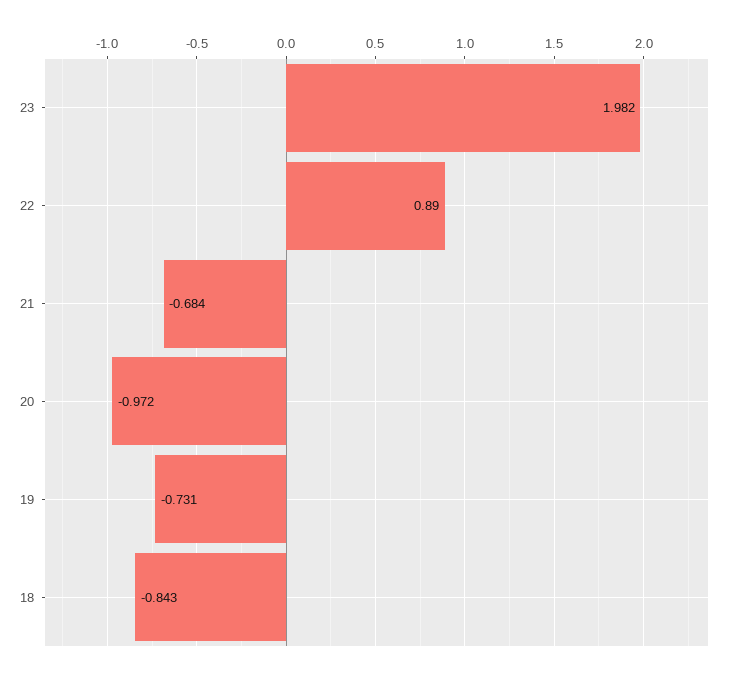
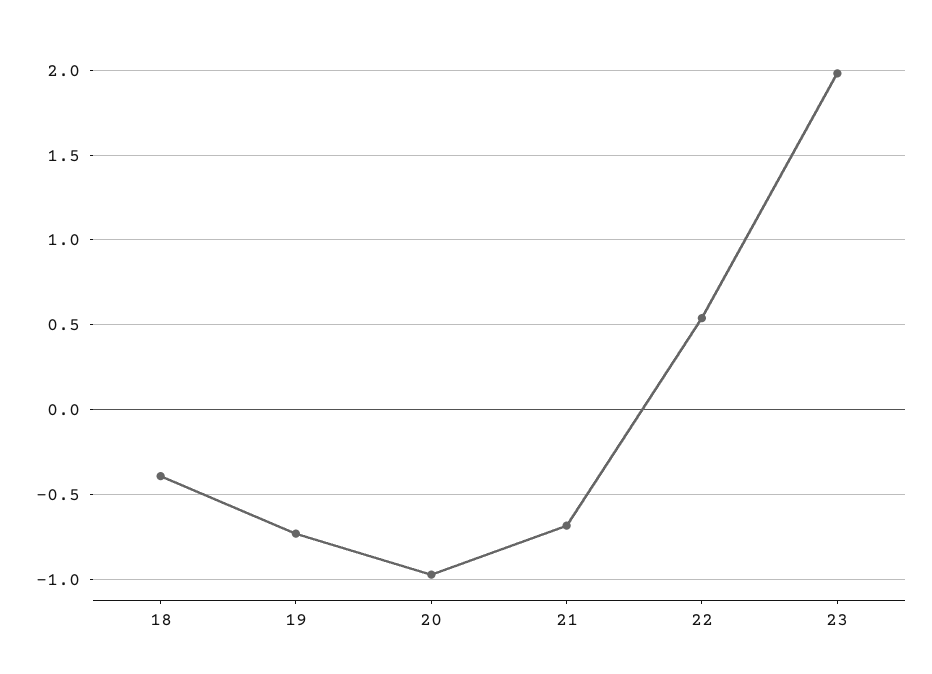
22: 0.89 -> 0.55
18: -0.843 -> -0.4

